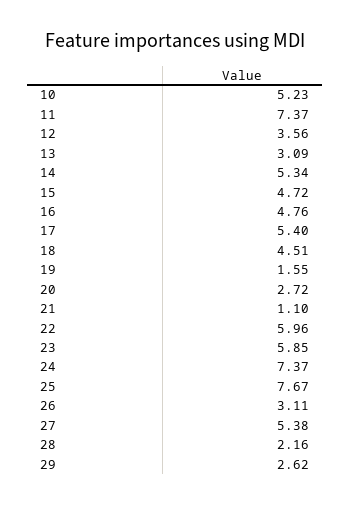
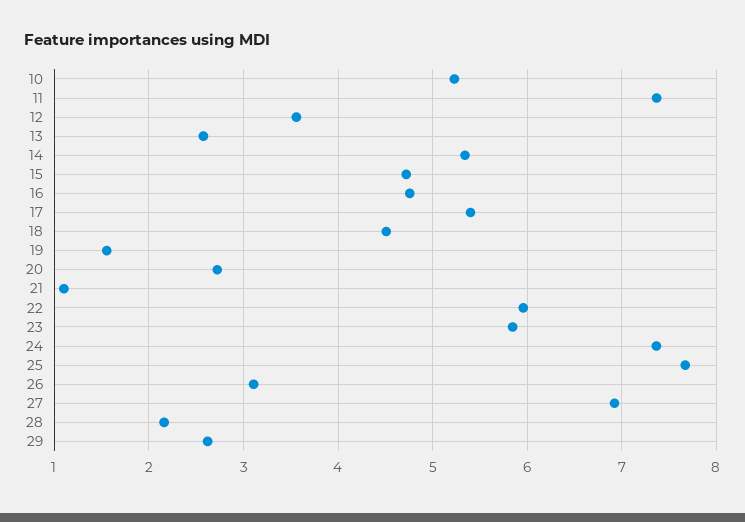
13: 3.09 -> 2.6
27: 5.38 -> 6.9

